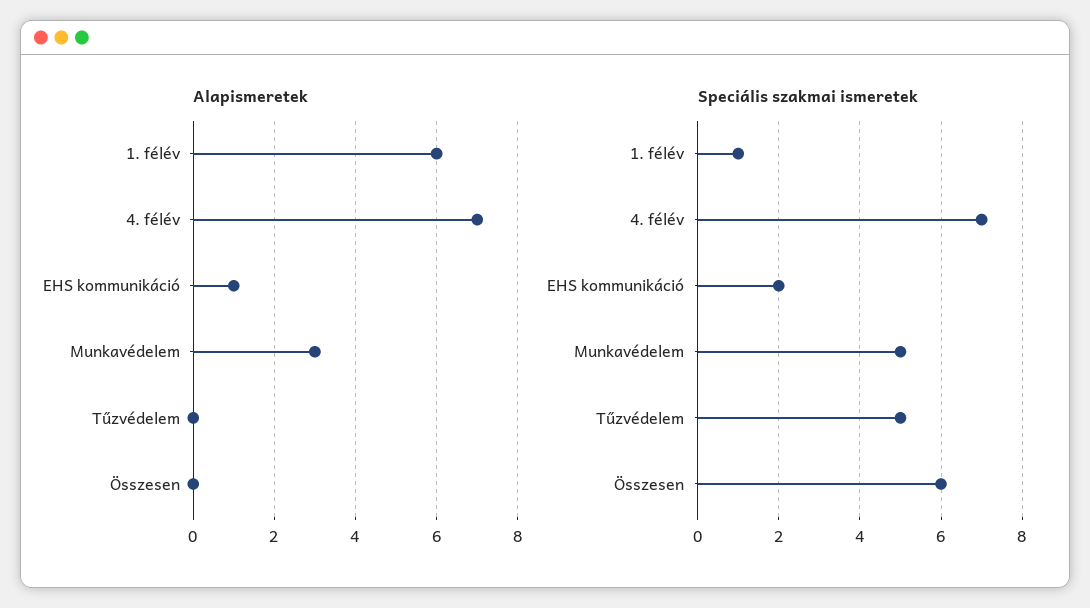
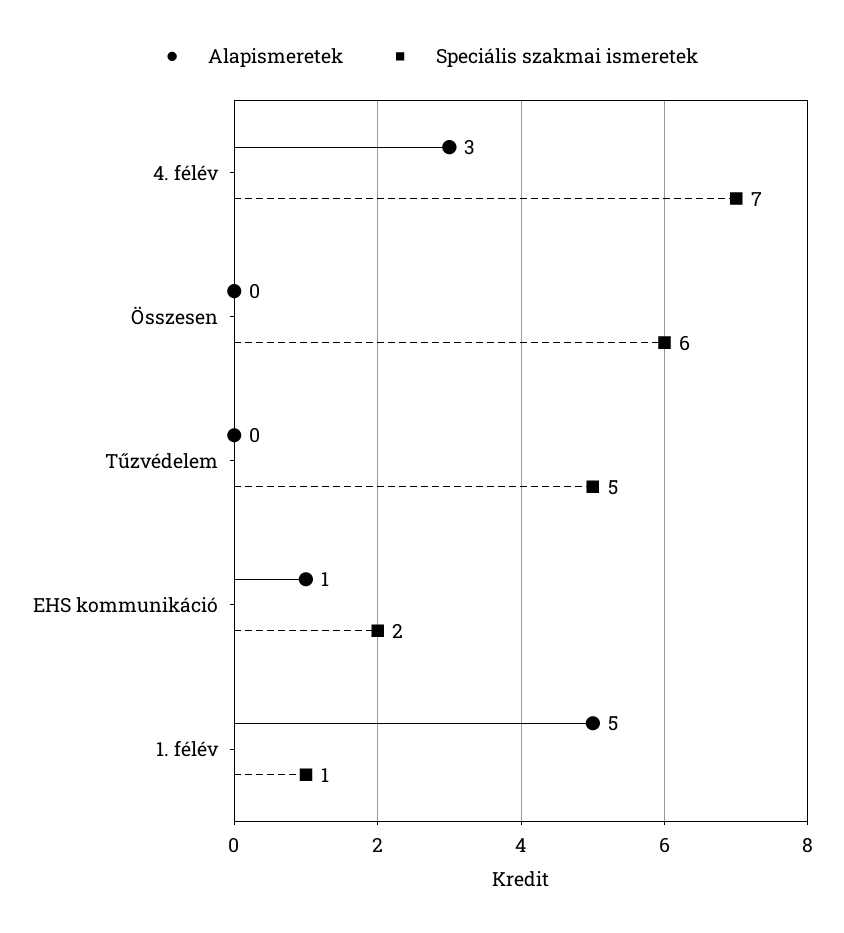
Alapismeretek, 1. félév: 6 -> 5
Alapismeretek, 4. félév: 7 -> 3
Alapismeretek, Munkavédelem: 3 -> none
Speciális szakmai ismeretek, Munkavédelem: 5 -> none

